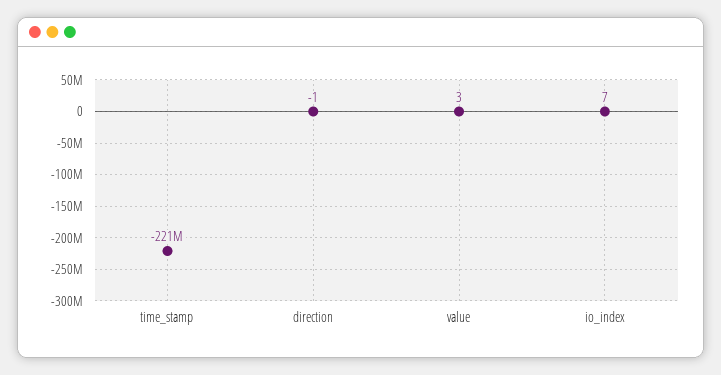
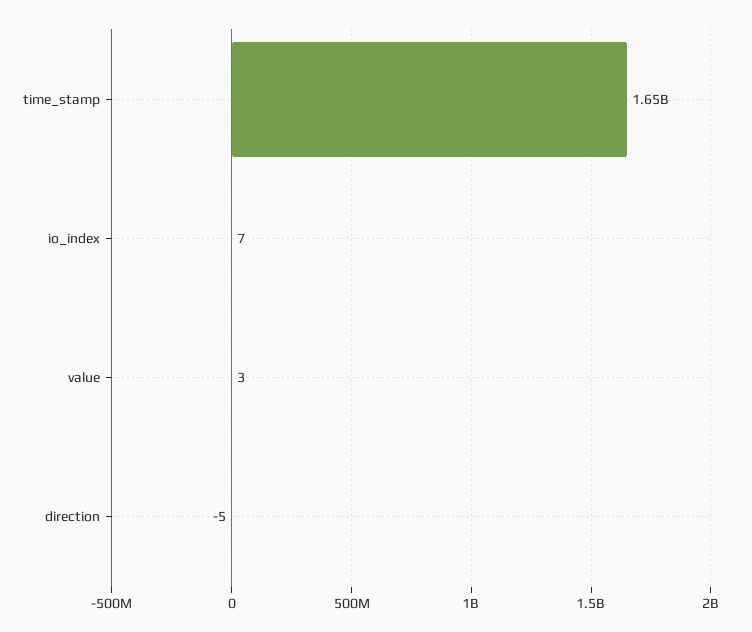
time_stamp: -221000000 -> 1650000000
direction: -1 -> -5

